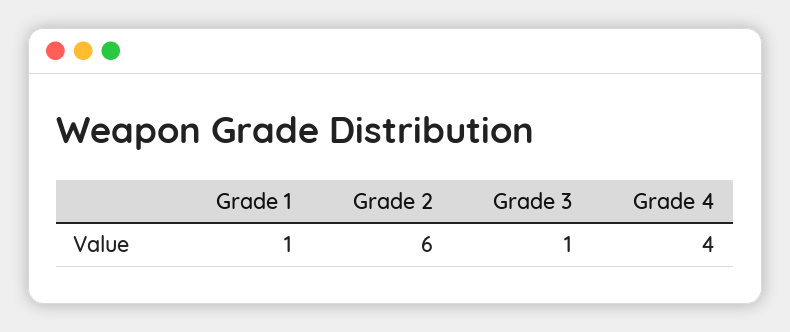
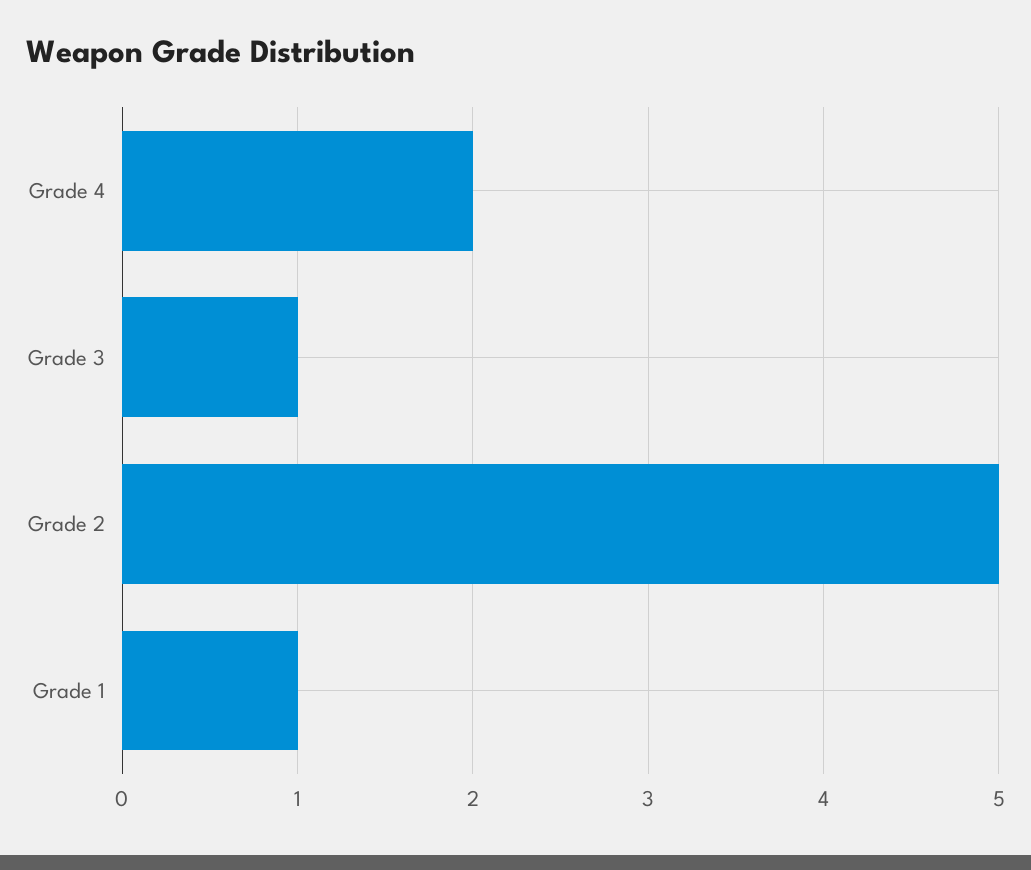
Grade 2: 6 -> 5
Grade 4: 4 -> 2

